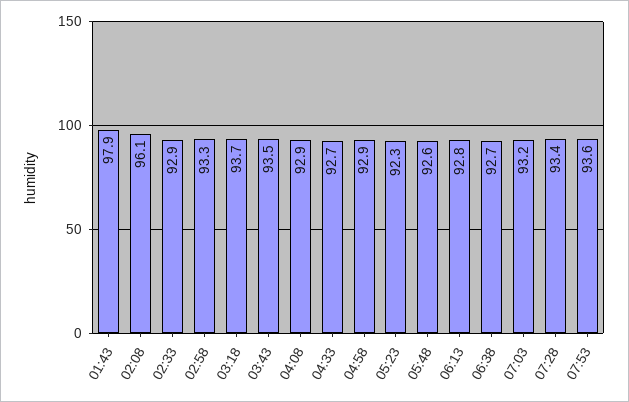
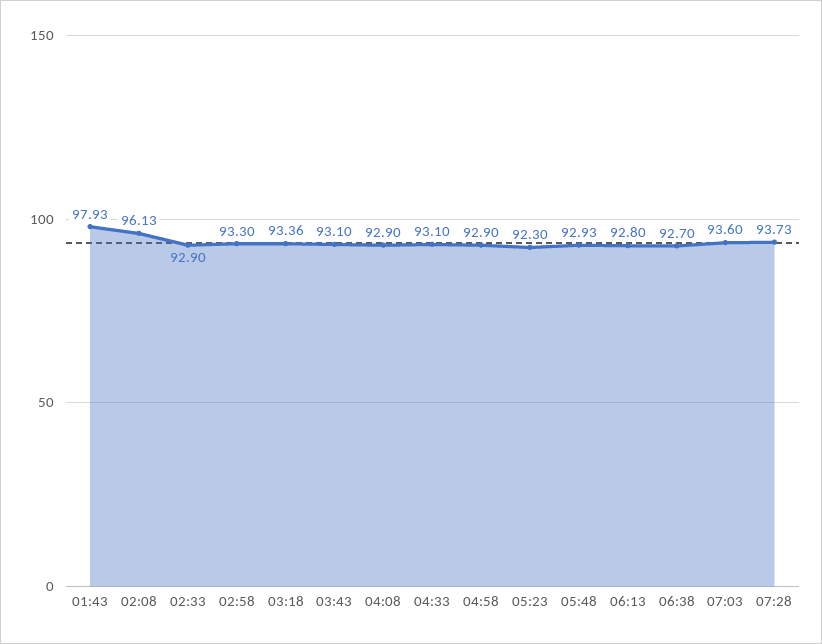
03:18: 93.7 -> 93.36
03:43: 93.5 -> 93.1
04:33: 92.7 -> 93.1
05:48: 92.6 -> 92.93
07:03: 93.2 -> 93.6
07:28: 93.4 -> 93.73
07:53: 93.6 -> none

